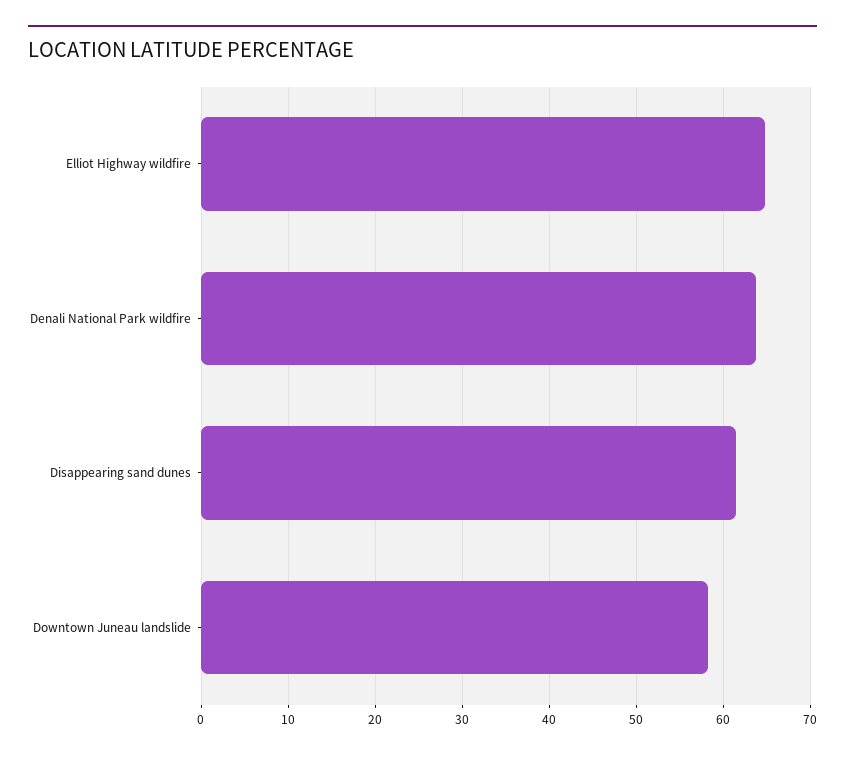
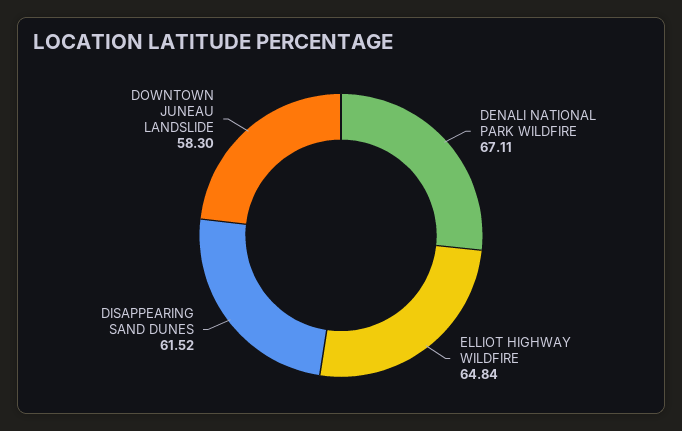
Denali National Park wildfire: 64 -> 67.11

